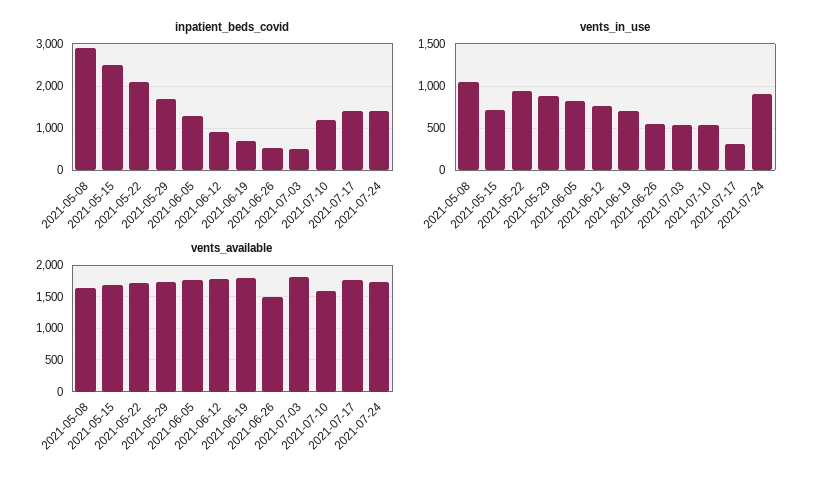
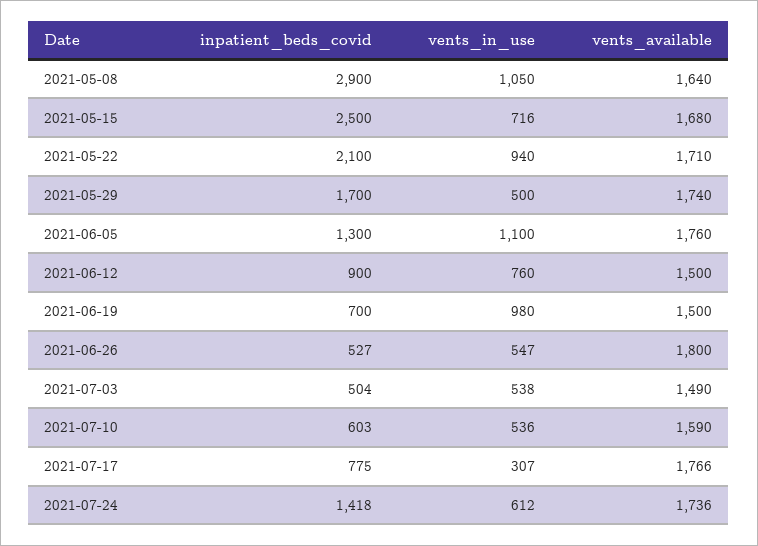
inpatient_beds_covid, 2021-07-10: 1200 -> 603
inpatient_beds_covid, 2021-07-17: 1400 -> 775
vents_in_use, 2021-05-29: 900 -> 500
vents_in_use, 2021-06-05: 800 -> 1100
vents_in_use, 2021-06-19: 700 -> 980
vents_in_use, 2021-07-24: 900 -> 612
vents_available, 2021-06-12: 1800 -> 1500
vents_available, 2021-06-19: 1800 -> 1500
vents_available, 2021-06-26: 1500 -> 1800
vents_available, 2021-07-03: 1800 -> 1490

